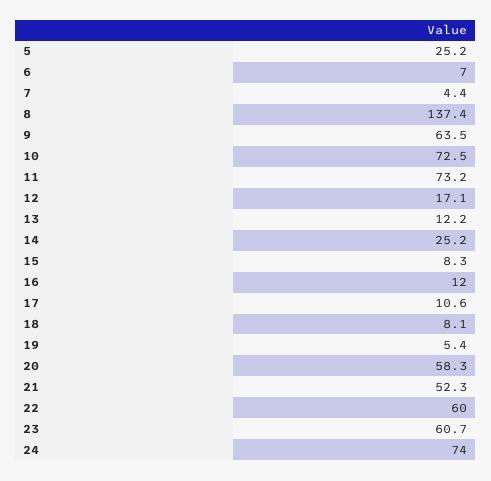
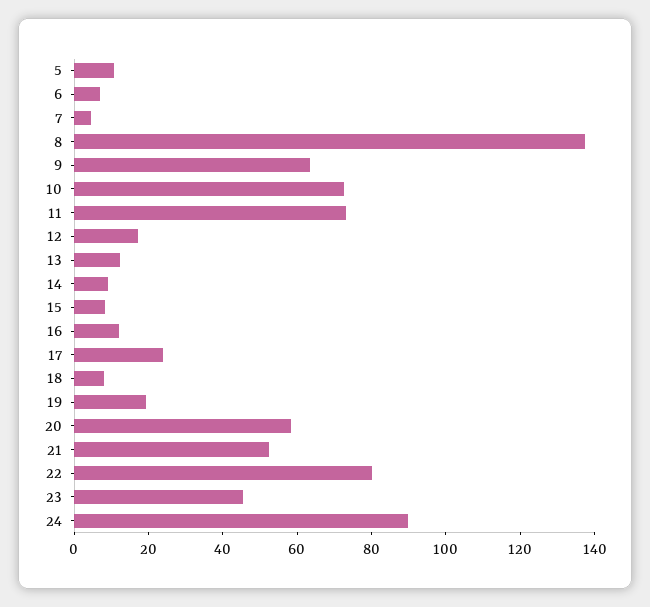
5: 25.2 -> 10
14: 25.2 -> 10
17: 10.6 -> 25
19: 5.4 -> 20
22: 60 -> 80
23: 60.7 -> 45
24: 74 -> 90

